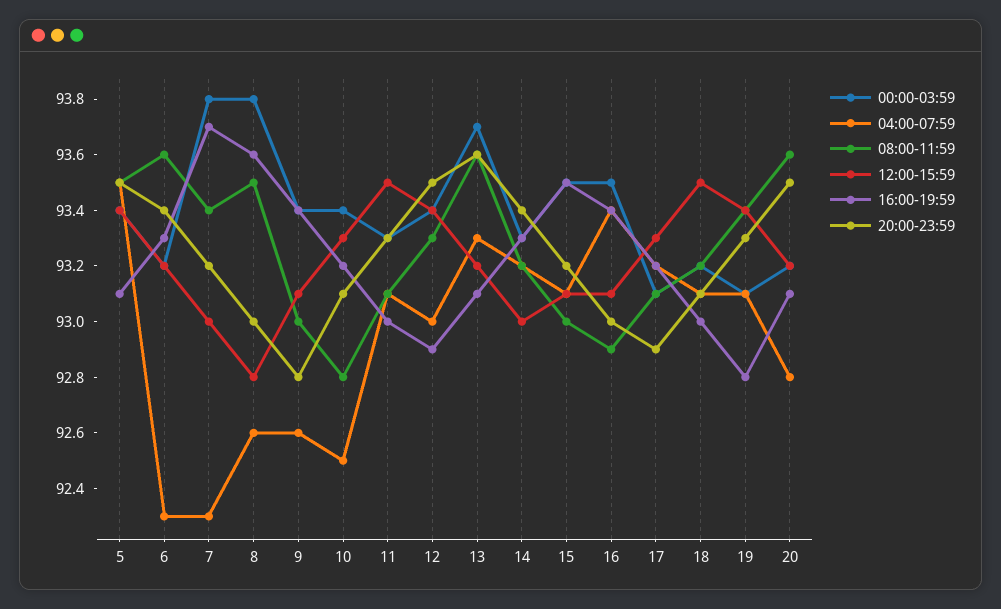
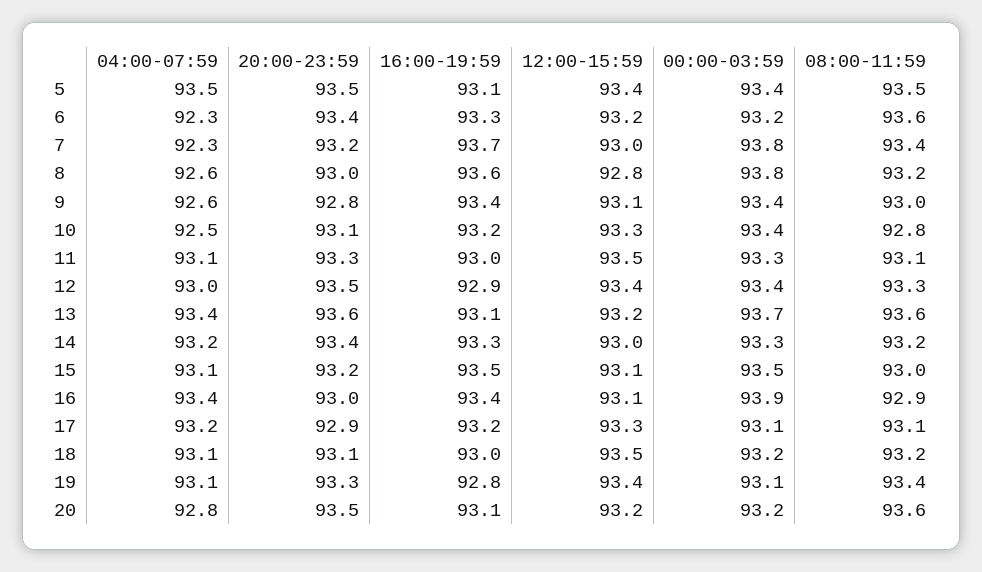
08:00-11:59, 8: 93.5 -> 93.2
04:00-07:59, 13: 93.3 -> 93.4
00:00-03:59, 16: 93.5 -> 93.9

